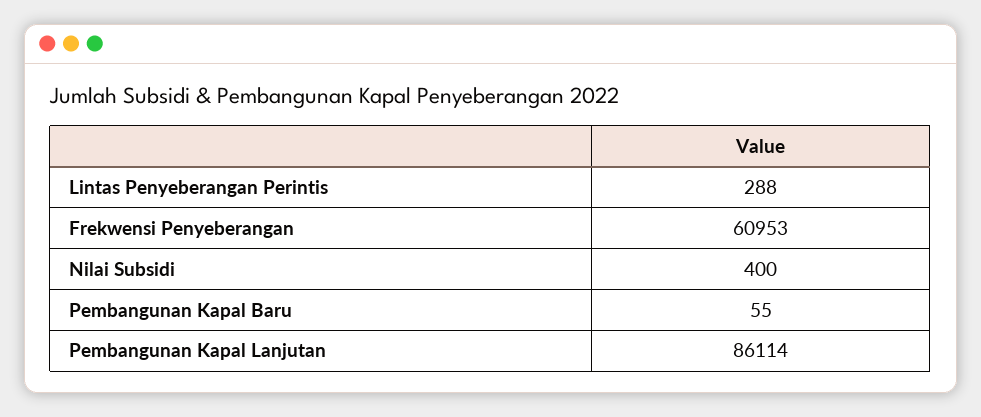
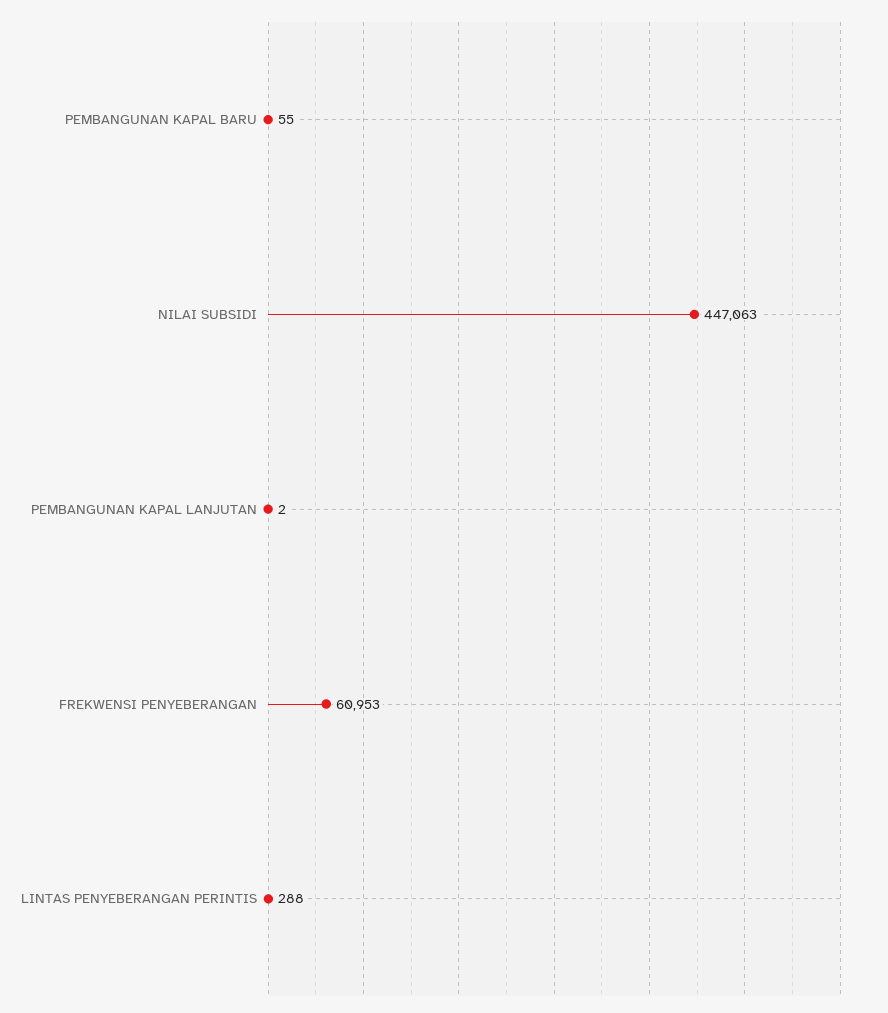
Nilai Subsidi: 400 -> 447063
Pembangunan Kapal Lanjutan: 86114 -> 2

